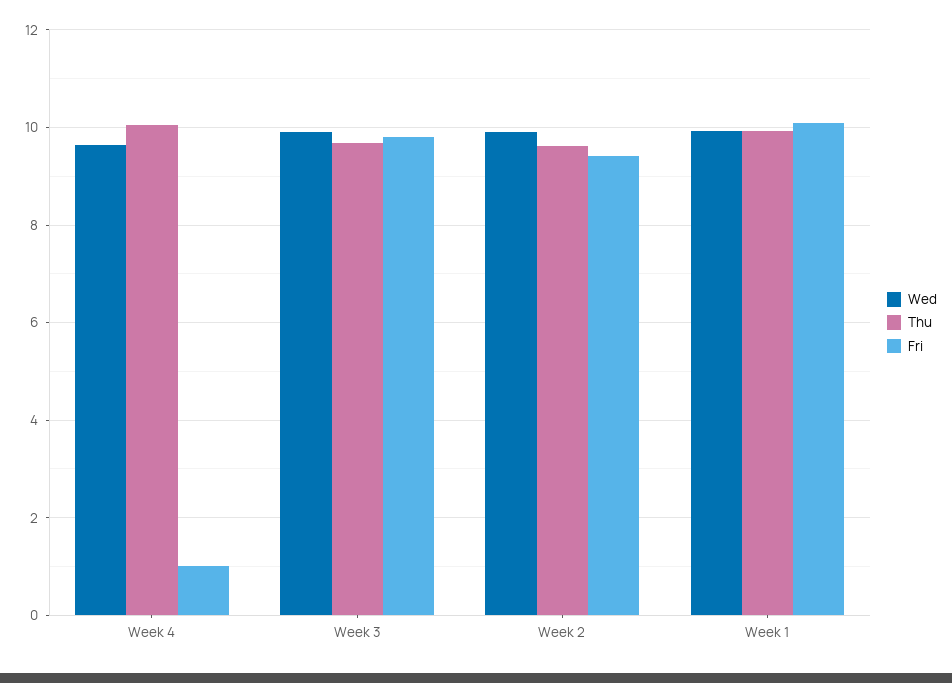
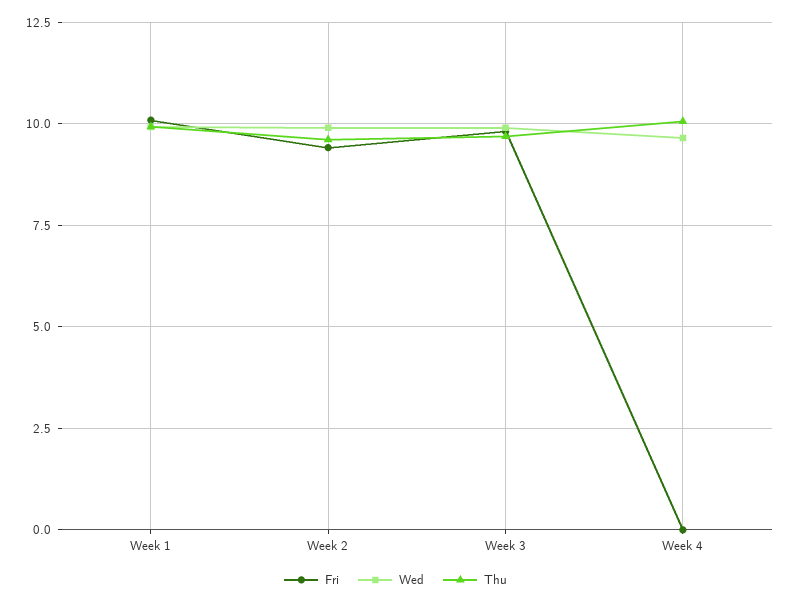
Fri, Week 4: 1 -> 0

